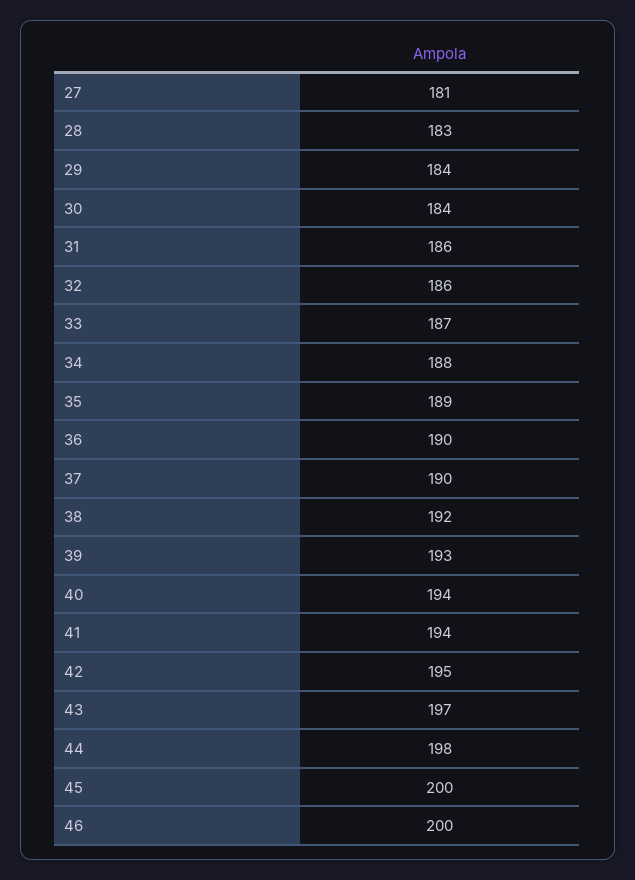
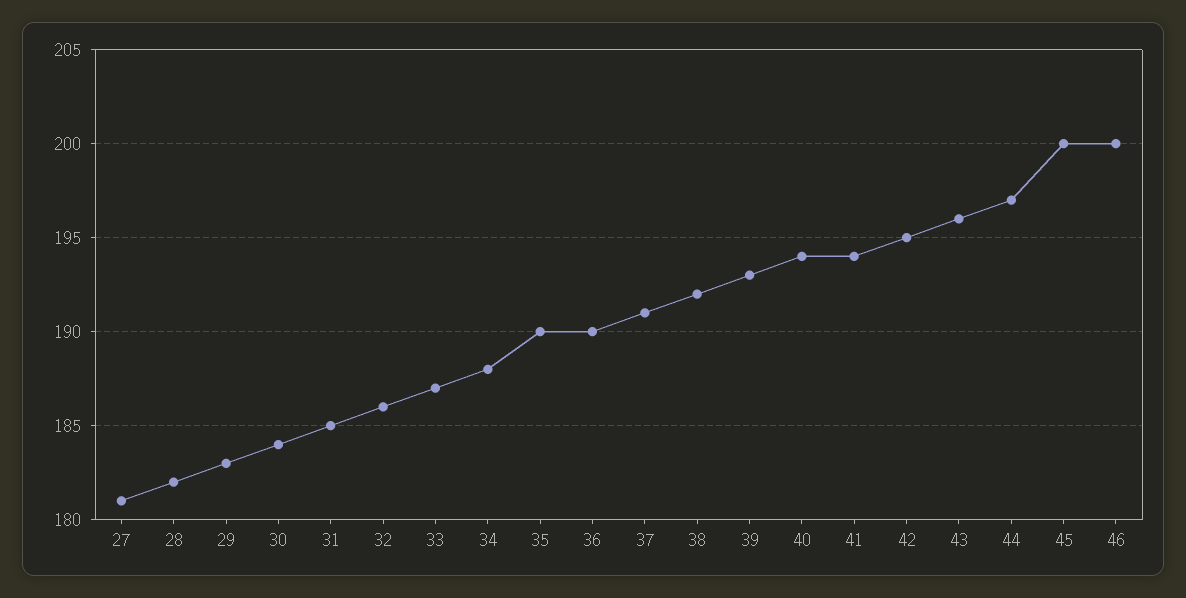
28: 183 -> 182
29: 184 -> 183
31: 186 -> 185
35: 189 -> 190
37: 190 -> 191
43: 197 -> 196
44: 198 -> 197

